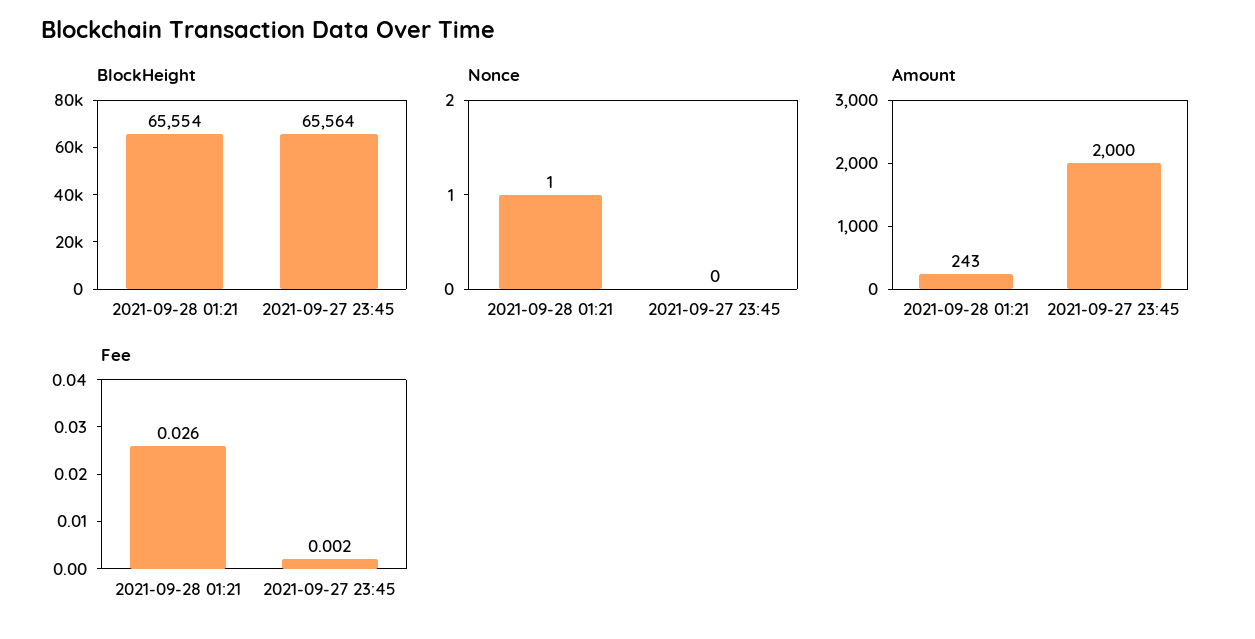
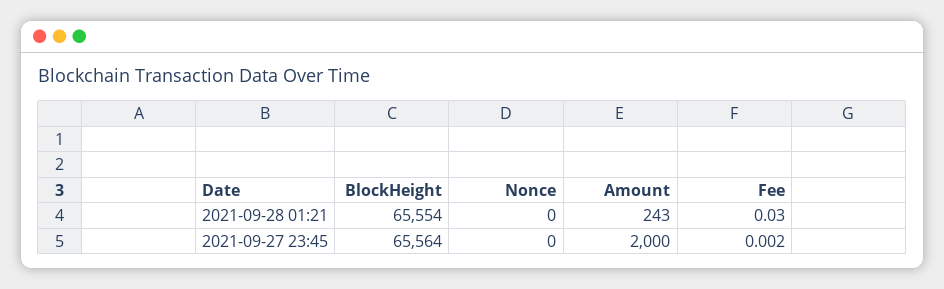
Nonce, 2021-09-28 01:21: 1 -> 0
Fee, 2021-09-28 01:21: 0.026 -> 0.03

